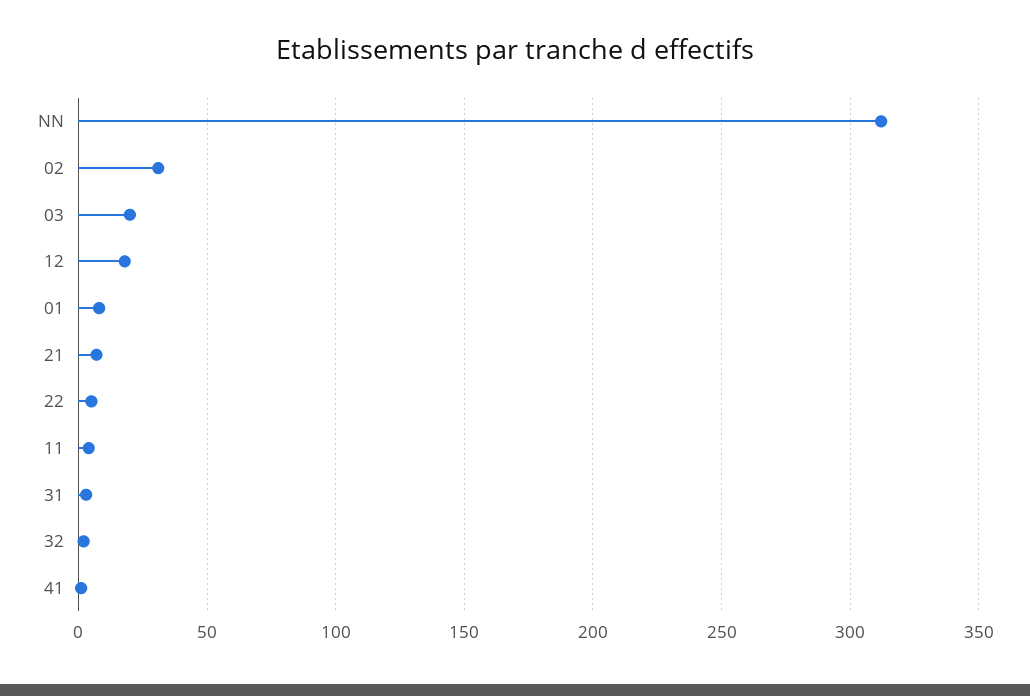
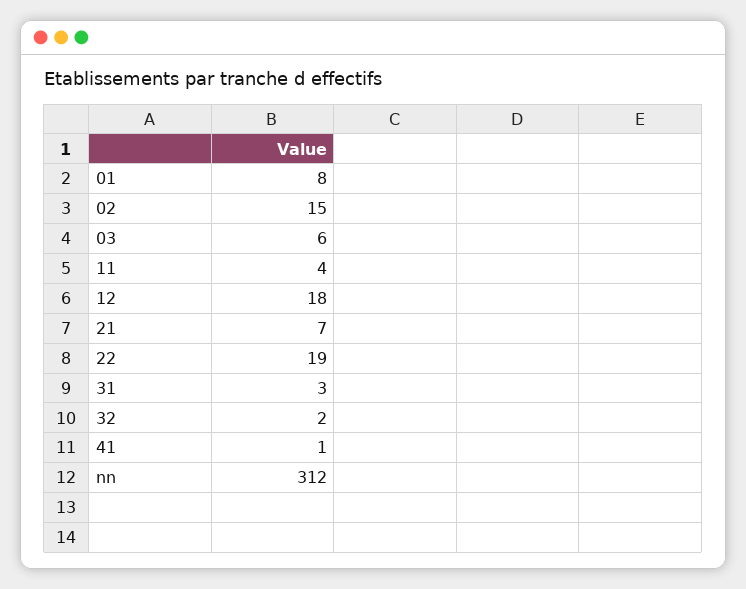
02: 30 -> 15
03: 20 -> 6
22: 5 -> 19

